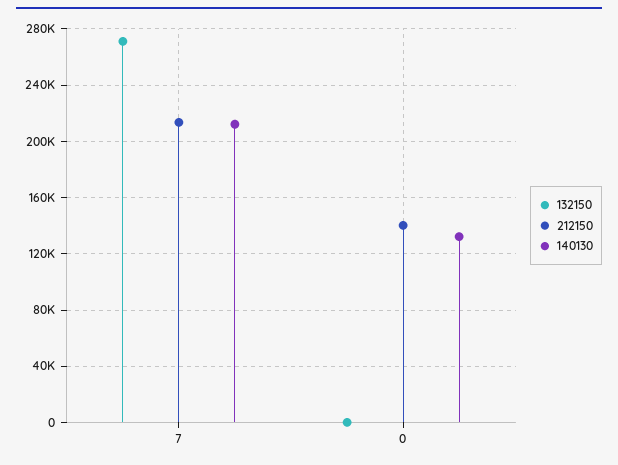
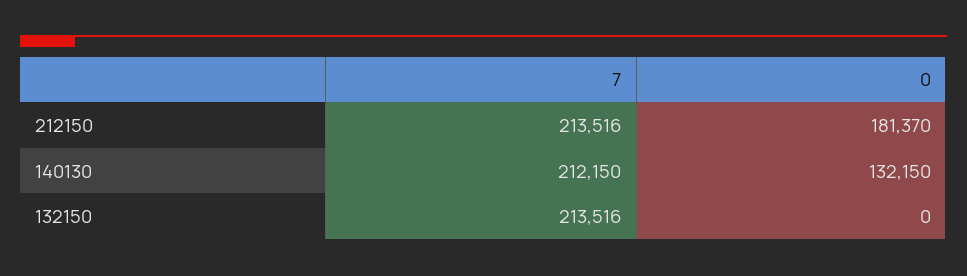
132150, 7: 270000 -> 213516
212150, 0: 140000 -> 181370

